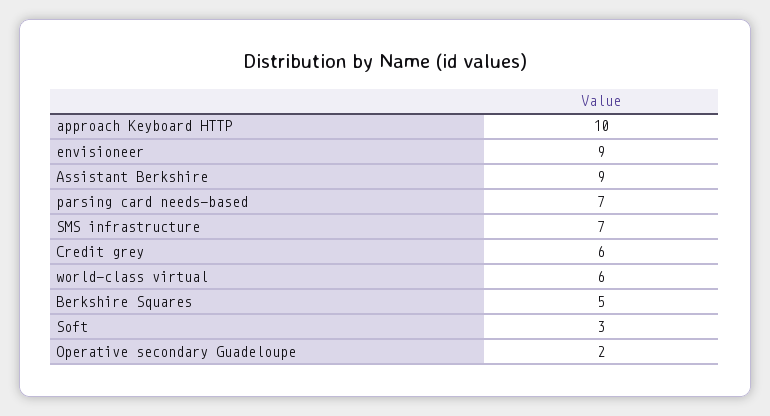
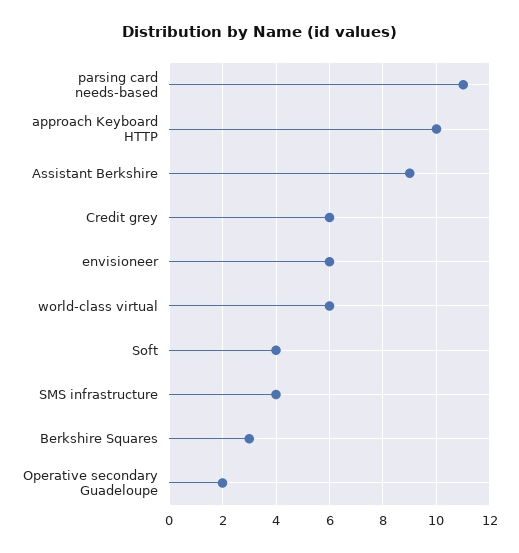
envisioneer: 9 -> 6
parsing card needs-based: 7 -> 11
SMS infrastructure: 7 -> 4
Berkshire Squares: 5 -> 3
Soft: 3 -> 4

